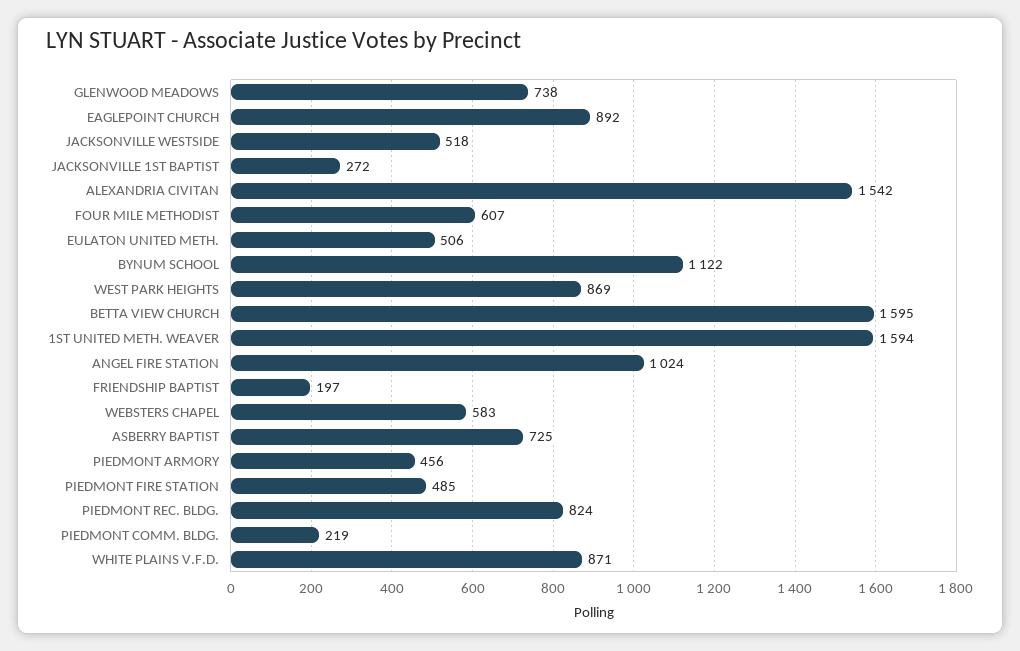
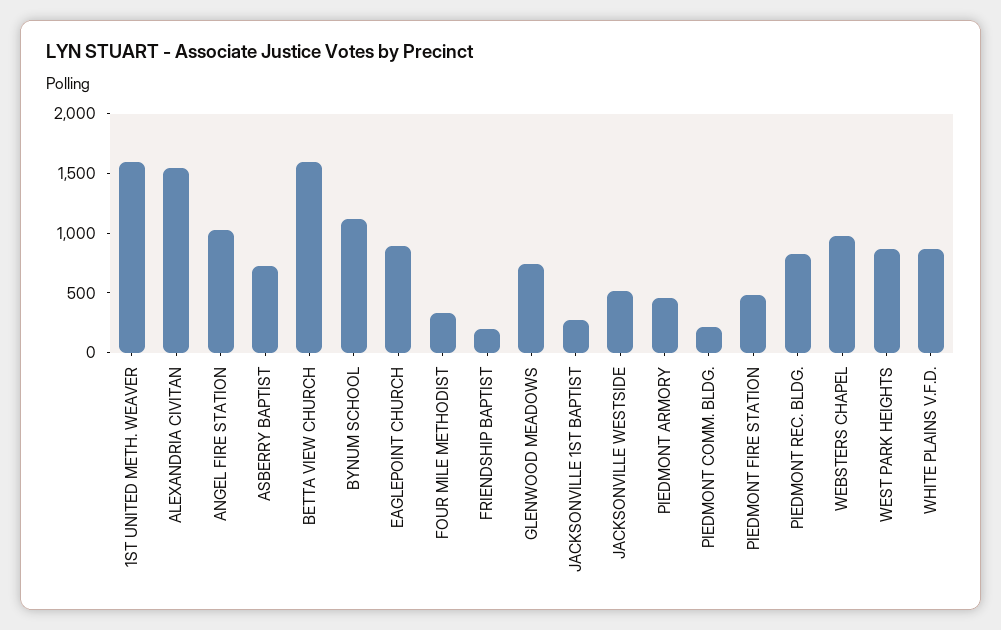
FOUR MILE METHODIST: 607 -> 300
EULATON UNITED METH.: 506 -> none
WEBSTERS CHAPEL: 583 -> 1000

